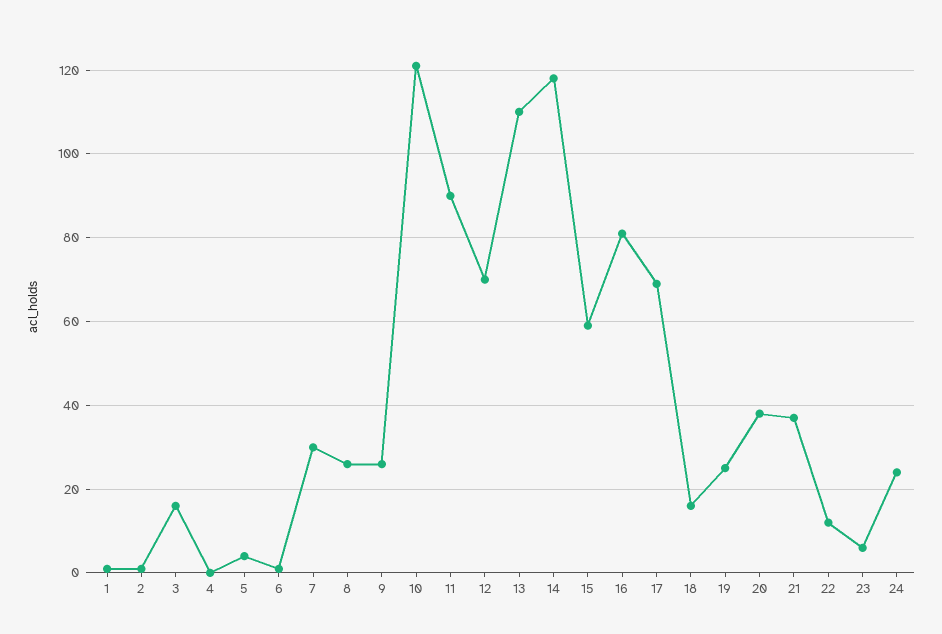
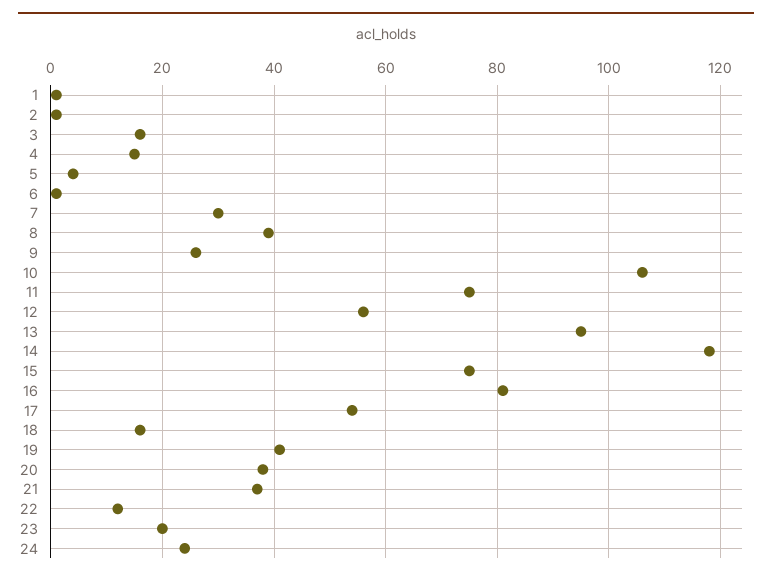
4: 0 -> 15
8: 25 -> 40
10: 120 -> 105
11: 90 -> 75
12: 70 -> 55
13: 110 -> 95
15: 60 -> 75
17: 70 -> 55
19: 25 -> 40
23: 5 -> 20

